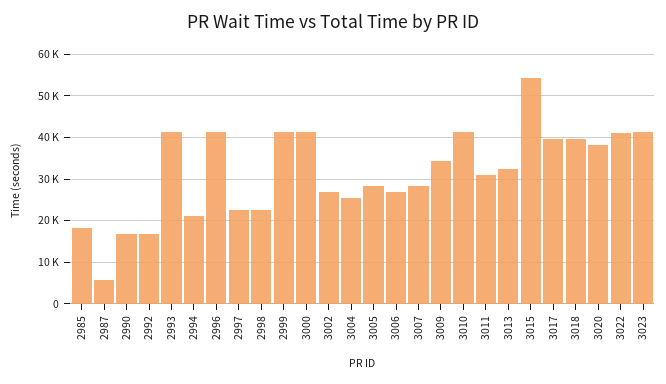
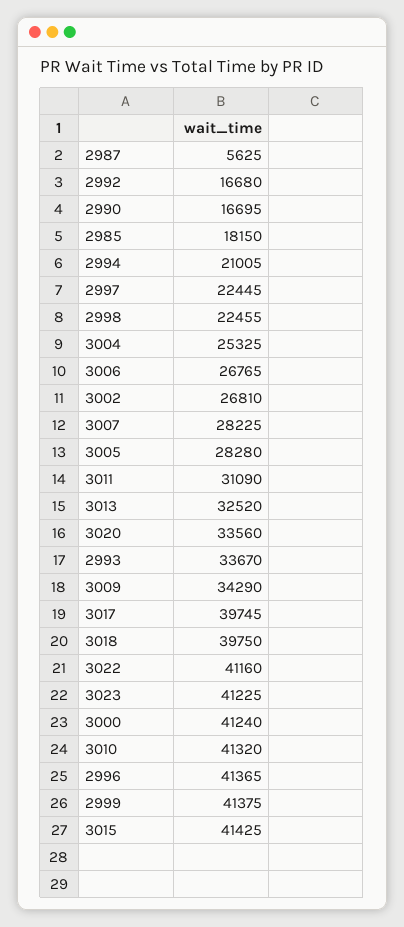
2993: 42000 -> 33670
3015: 54000 -> 41425
3020: 38000 -> 33560

